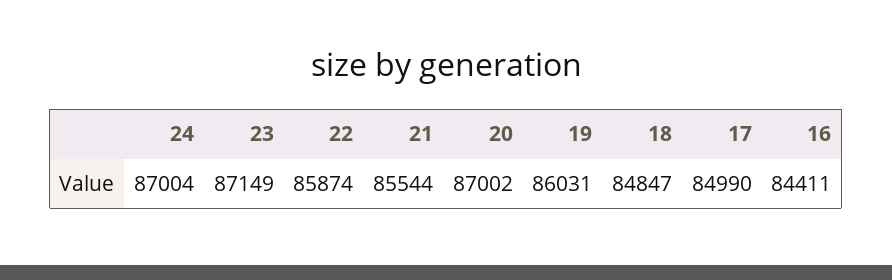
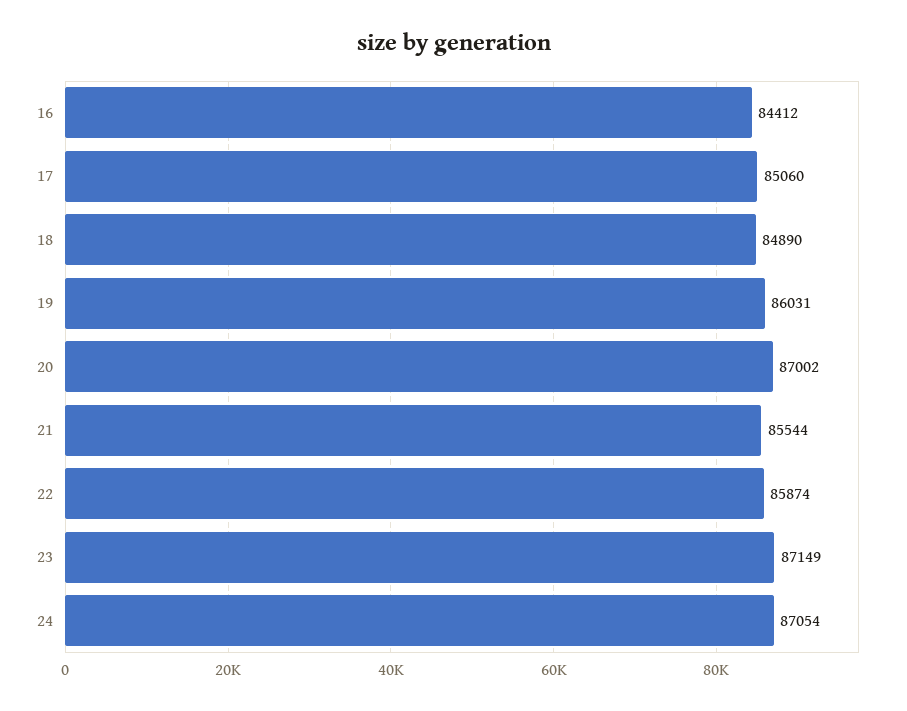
24: 87004 -> 87054
18: 84847 -> 84890
17: 84990 -> 85060
16: 84411 -> 84412

